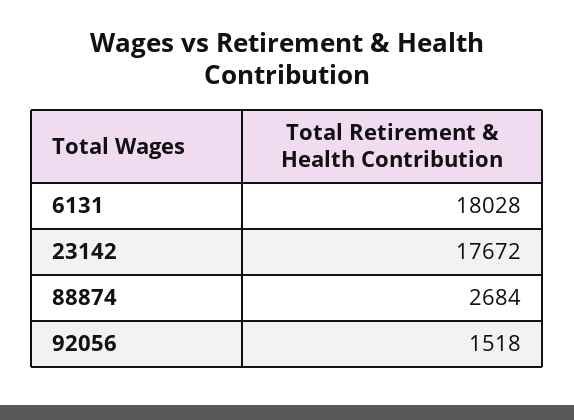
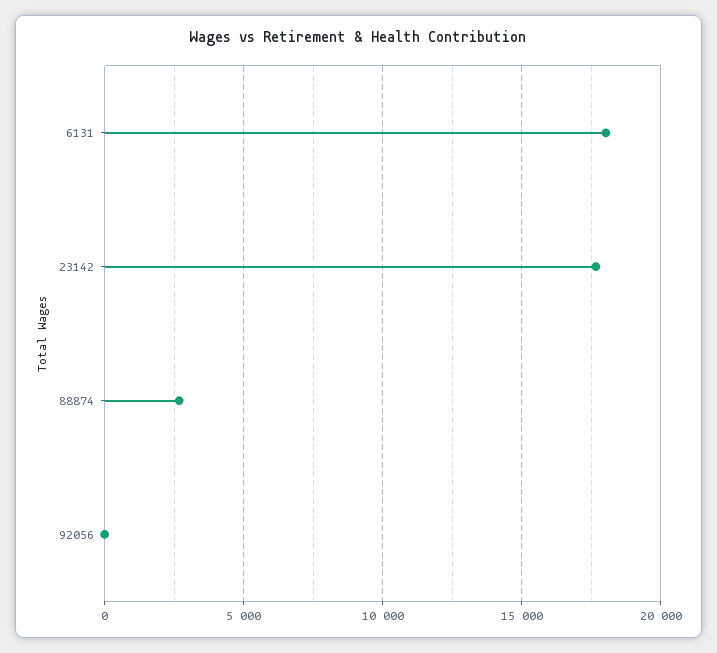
92056: 1518 -> 0

